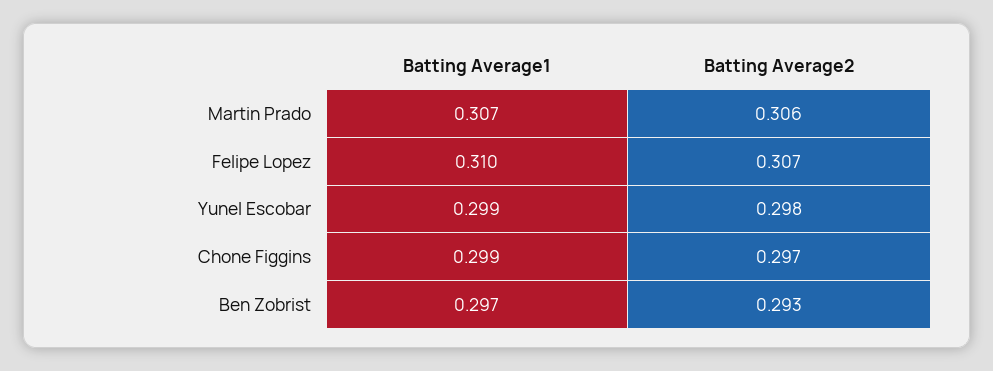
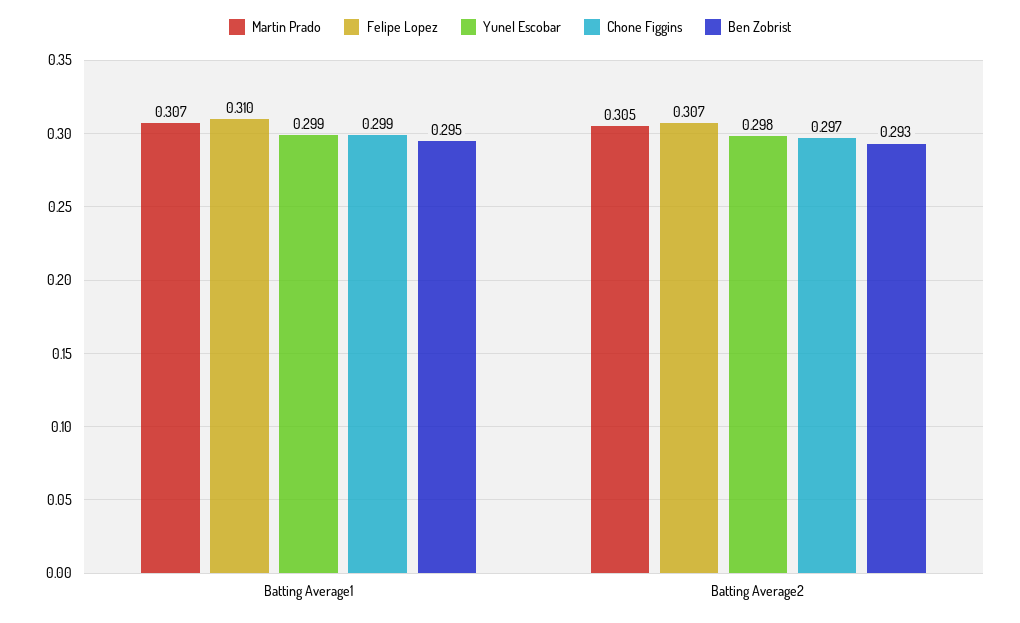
Martin Prado, Batting Average2: 0.306 -> 0.305
Ben Zobrist, Batting Average1: 0.297 -> 0.295

